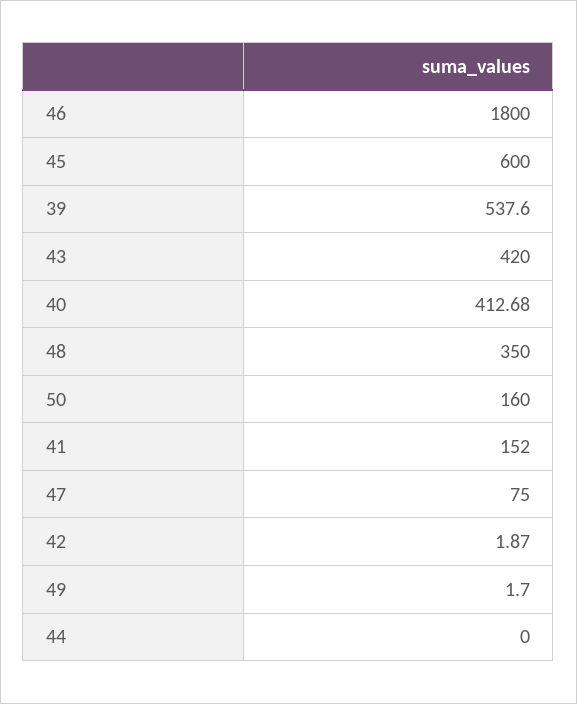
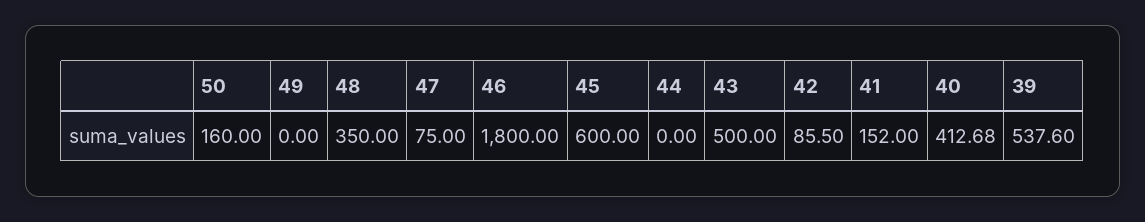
43: 420 -> 500
42: 1.87 -> 85.5
49: 1.7 -> 0

